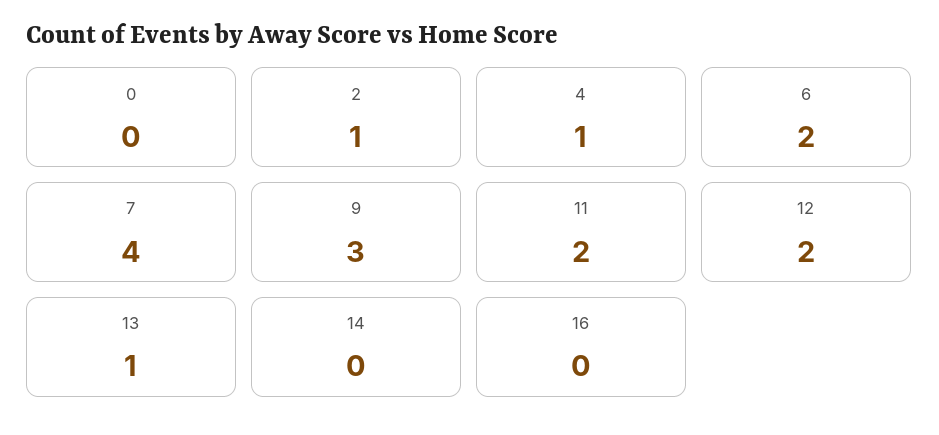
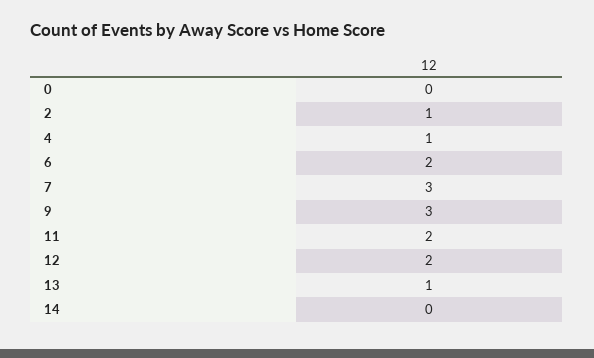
7: 4 -> 3
16: 0 -> none

